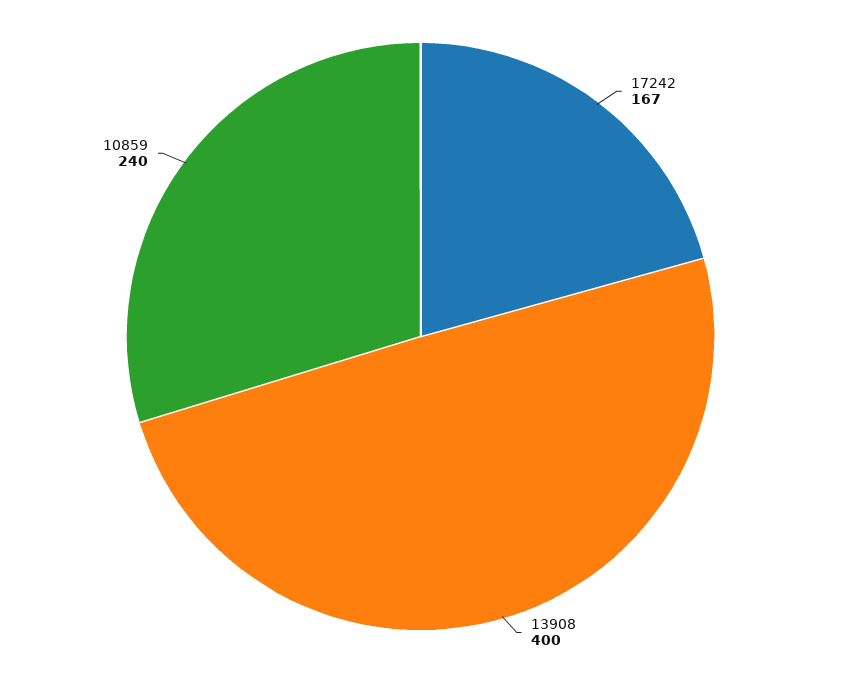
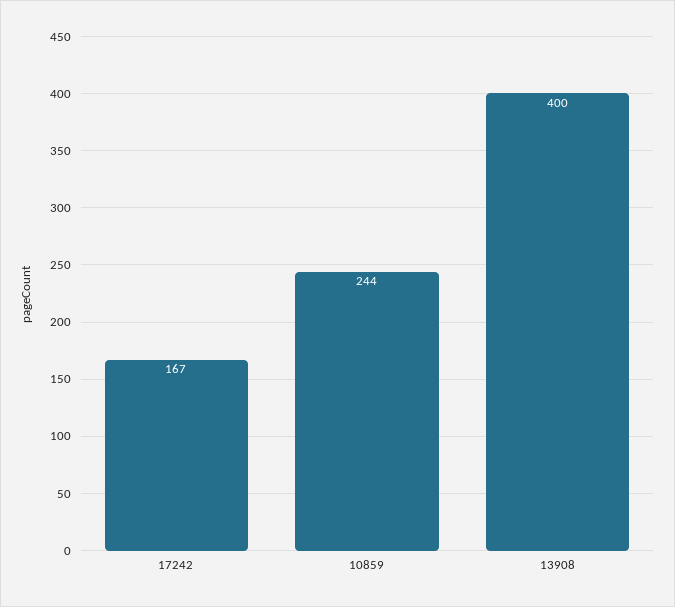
10859: 240 -> 244

